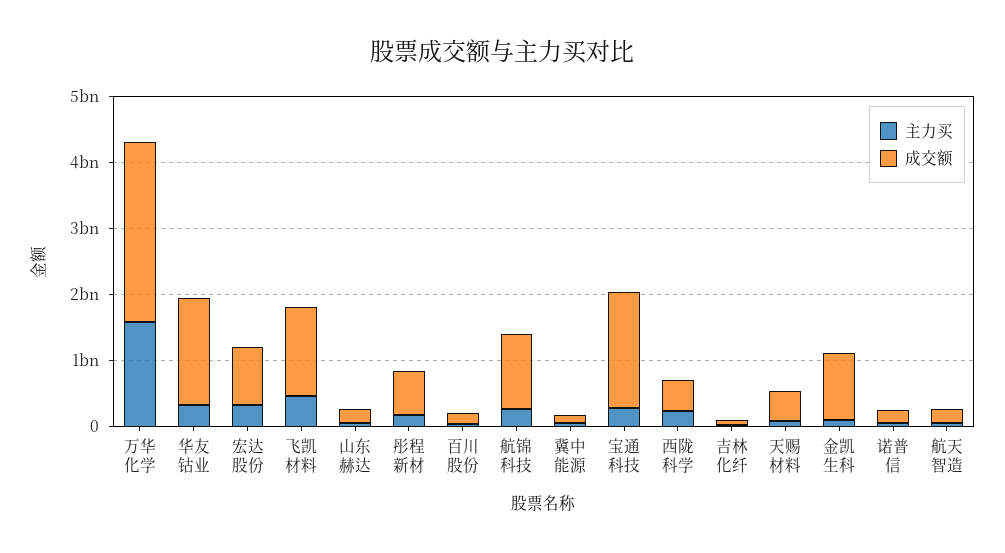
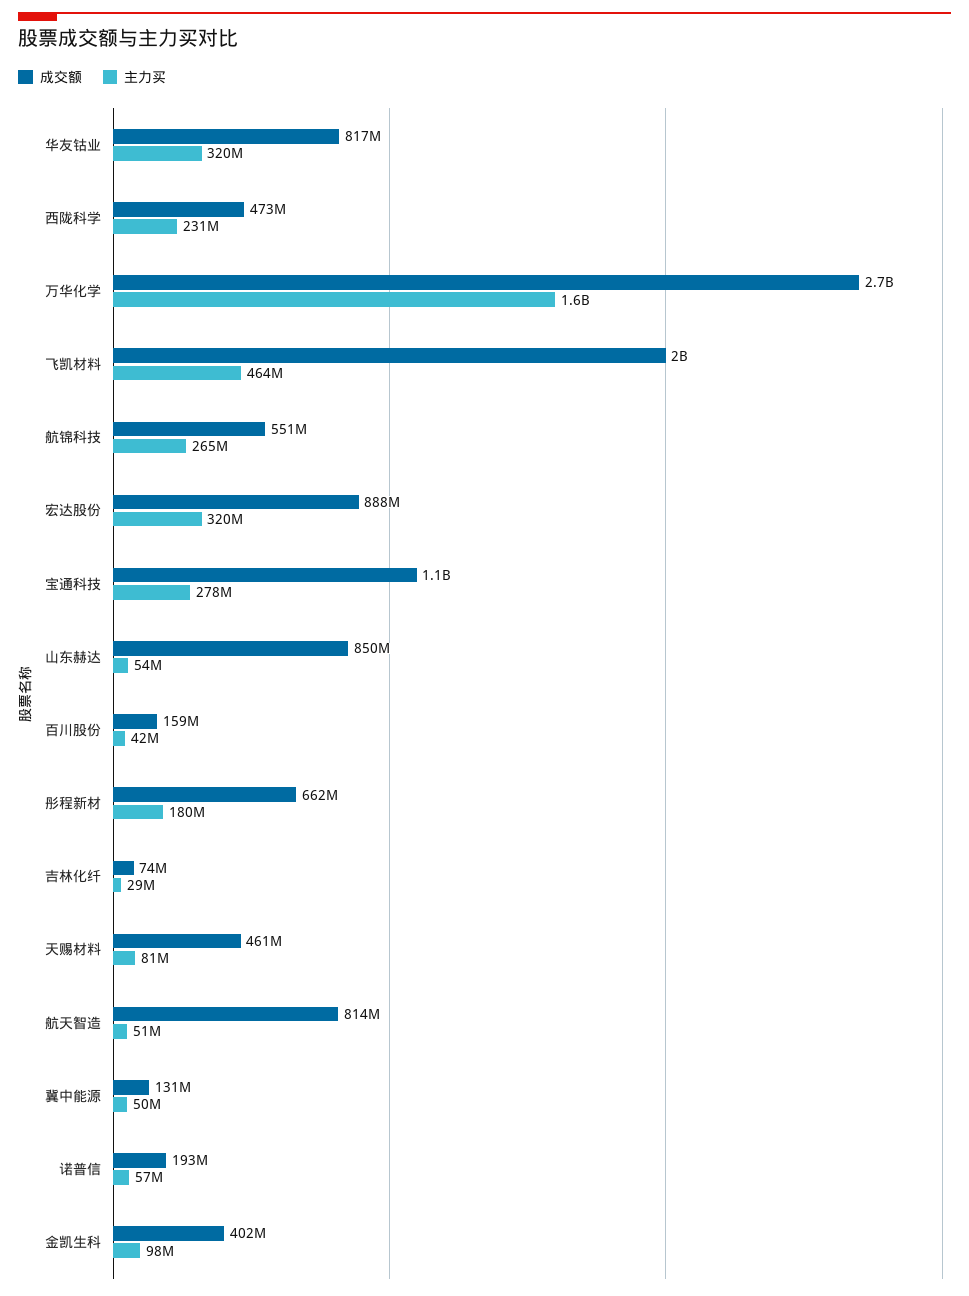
成交额, 华友钴业: 1600000000 -> 817000000
成交额, 飞凯材料: 1400000000 -> 2000000000
成交额, 山东赫达: 200000000 -> 850000000
成交额, 航锦科技: 1200000000 -> 551000000
成交额, 宝通科技: 1800000000 -> 1100000000
成交额, 金凯生科: 1000000000 -> 402000000
成交额, 航天智造: 200000000 -> 814000000

